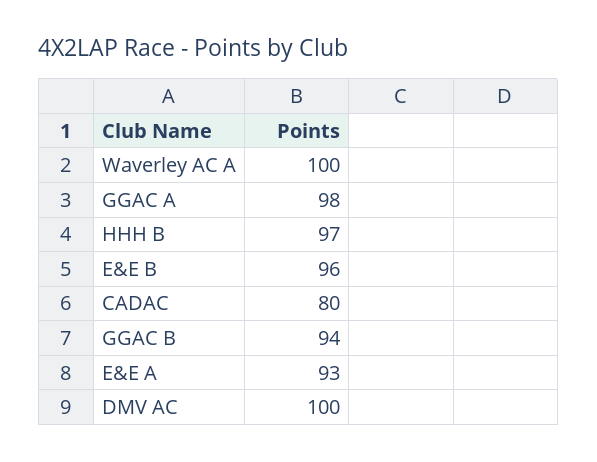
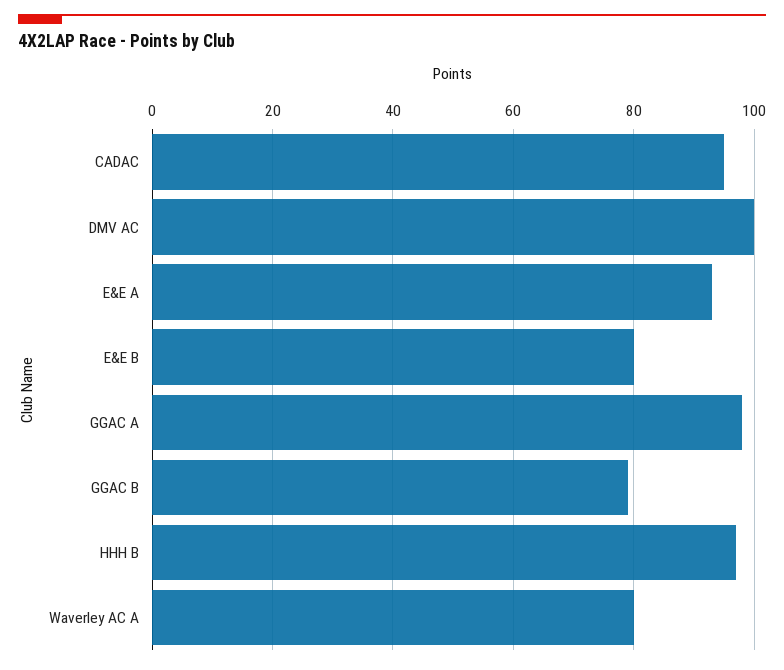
Waverley AC A: 100 -> 80
E&E B: 96 -> 80
CADAC: 80 -> 95
GGAC B: 94 -> 80

